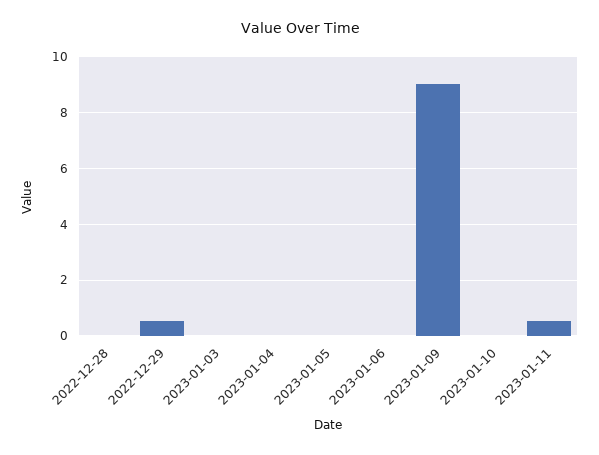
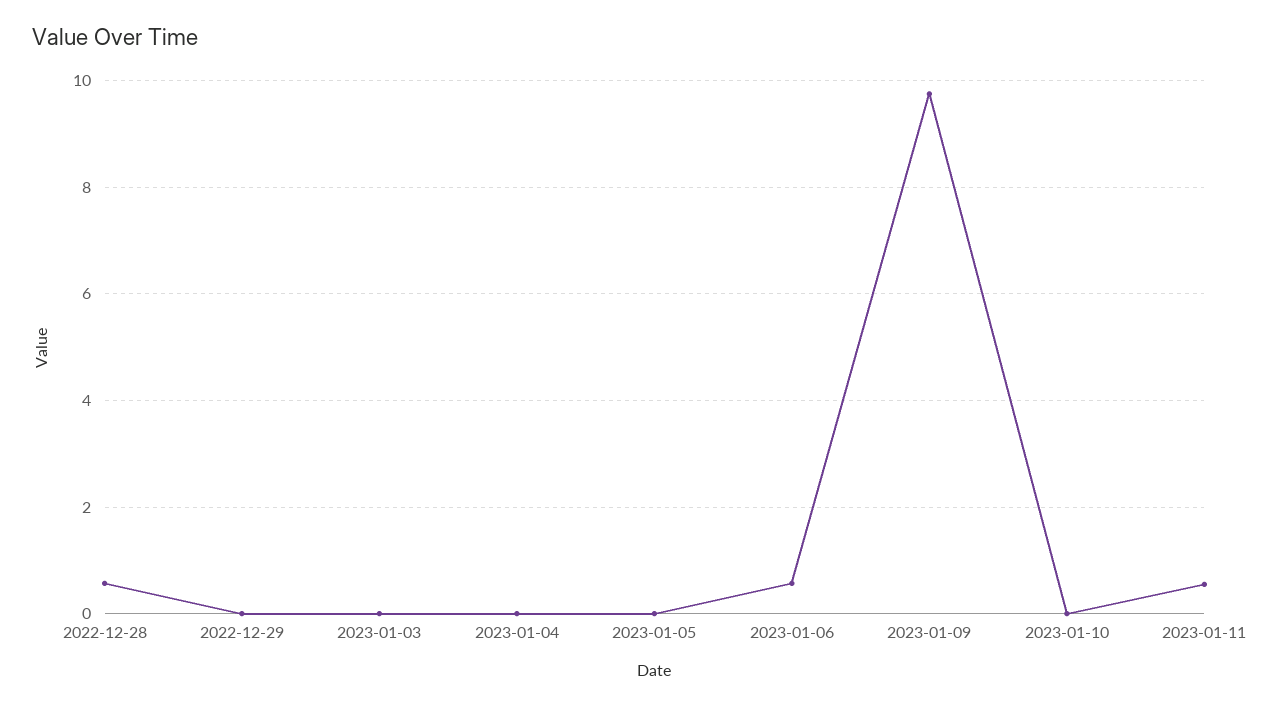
2022-12-28: 0 -> 0.6
2022-12-29: 0.5 -> 0
2023-01-06: 0 -> 0.6
2023-01-09: 9 -> 9.8

